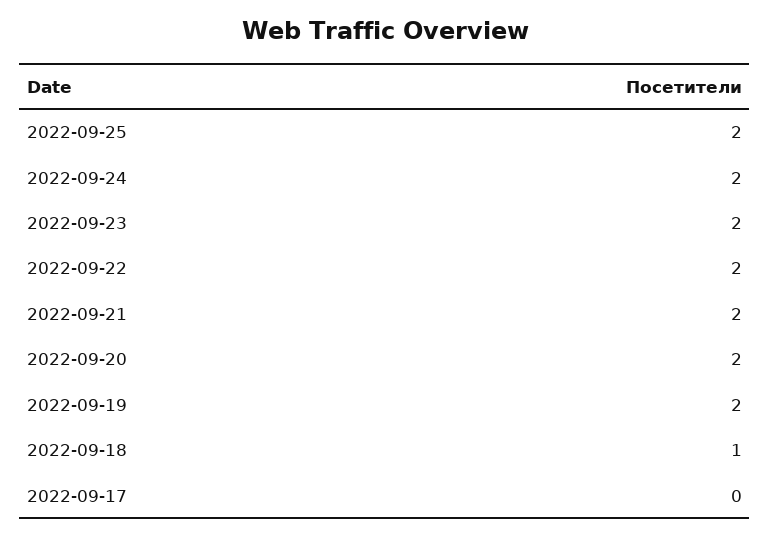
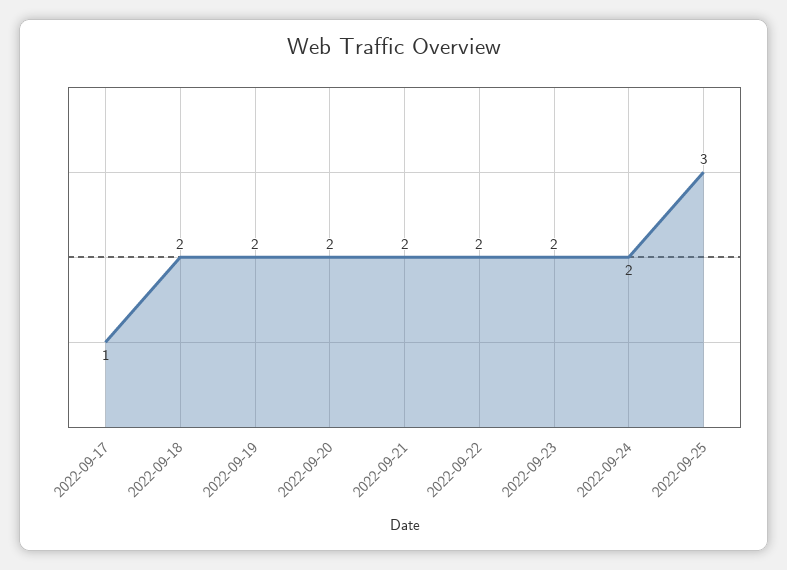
2022-09-25: 2 -> 3
2022-09-18: 1 -> 2
2022-09-17: 0 -> 1

